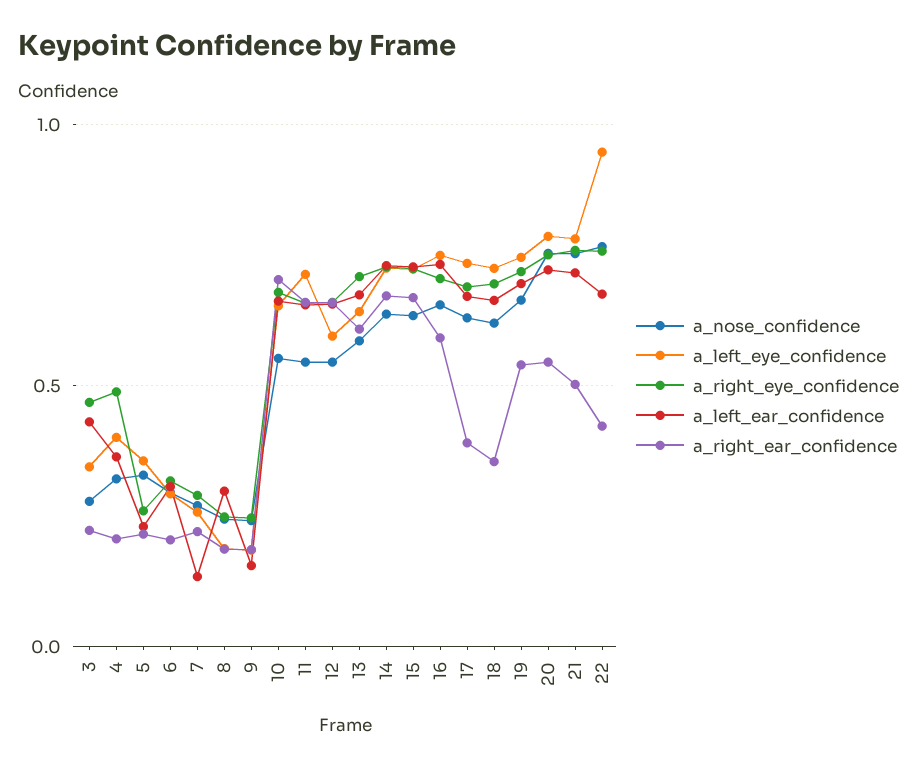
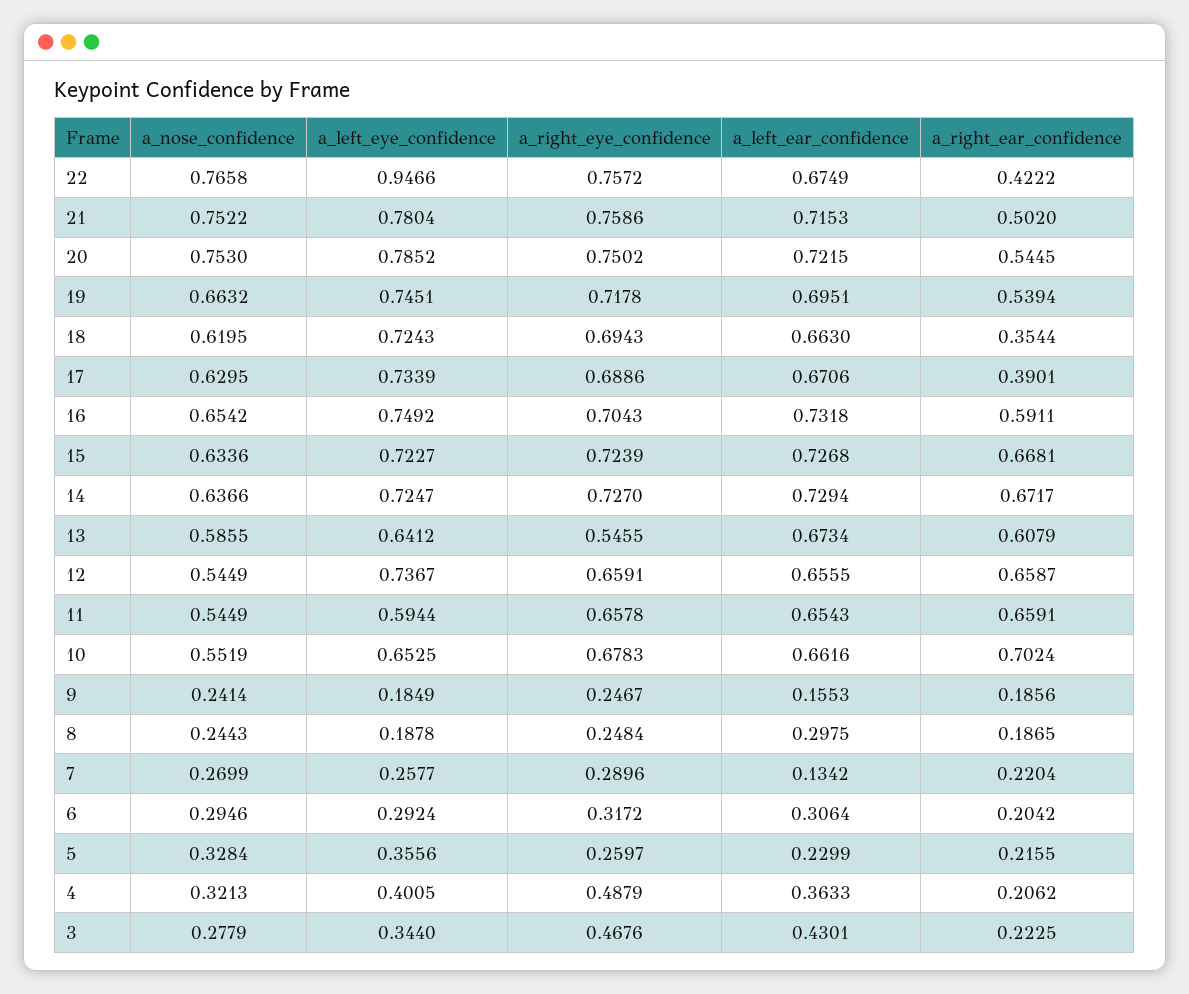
a_left_eye_confidence, 11: 0.7 -> 0.5944
a_left_eye_confidence, 12: 0.6 -> 0.7367
a_right_eye_confidence, 13: 0.7 -> 0.5455

